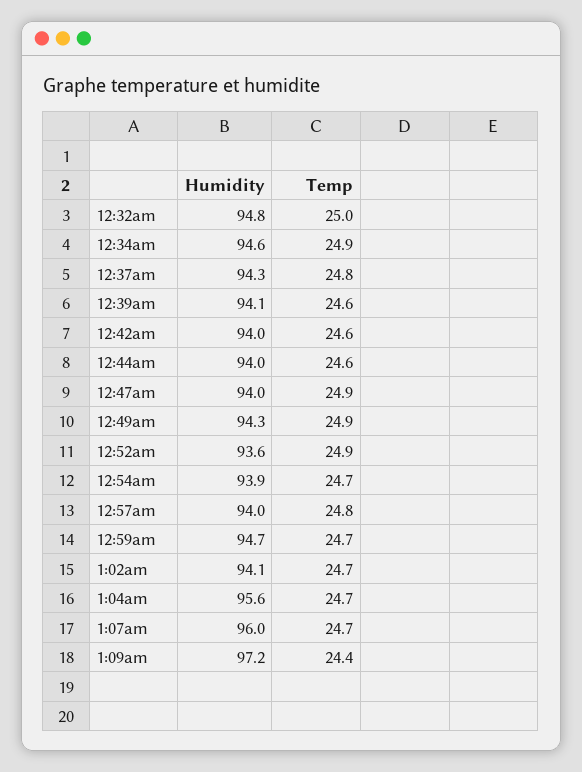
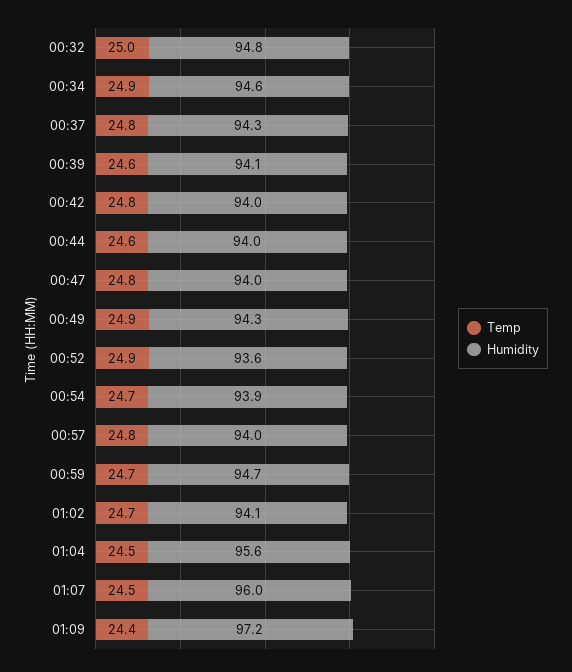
Temp, 12:42am: 24.6 -> 24.8
Temp, 12:47am: 24.9 -> 24.8
Temp, 1:04am: 24.7 -> 24.5
Temp, 1:07am: 24.7 -> 24.5

